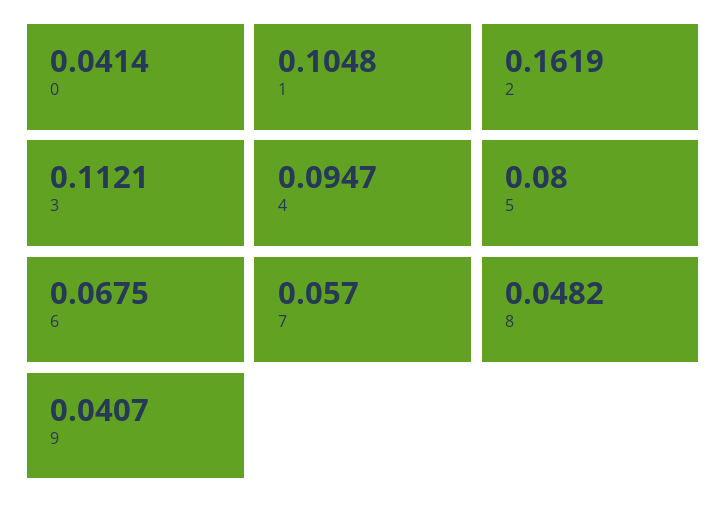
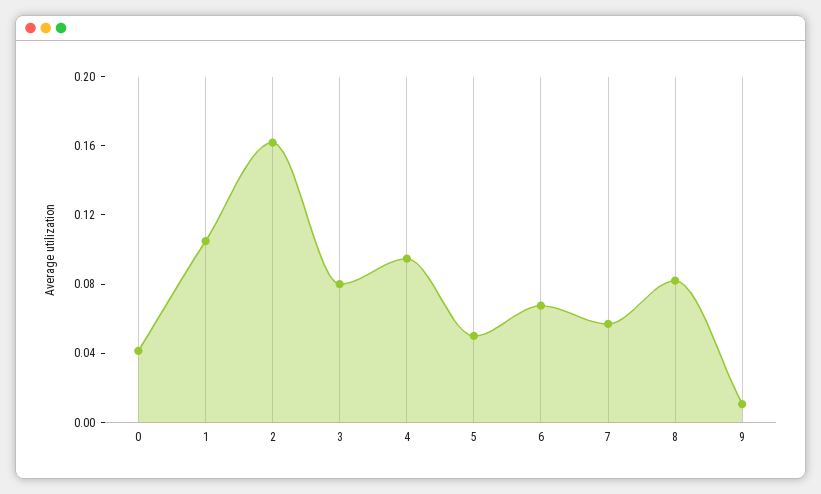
3: 0.1121 -> 0.08
5: 0.08 -> 0.05
8: 0.0482 -> 0.08
9: 0.0407 -> 0.01

